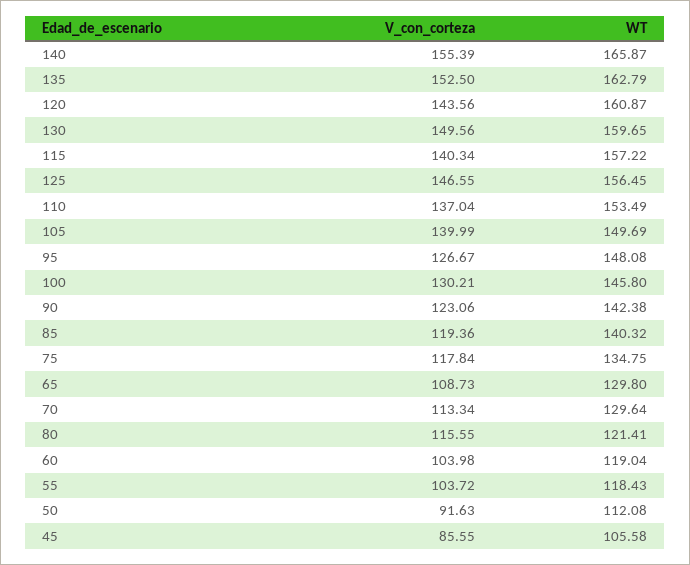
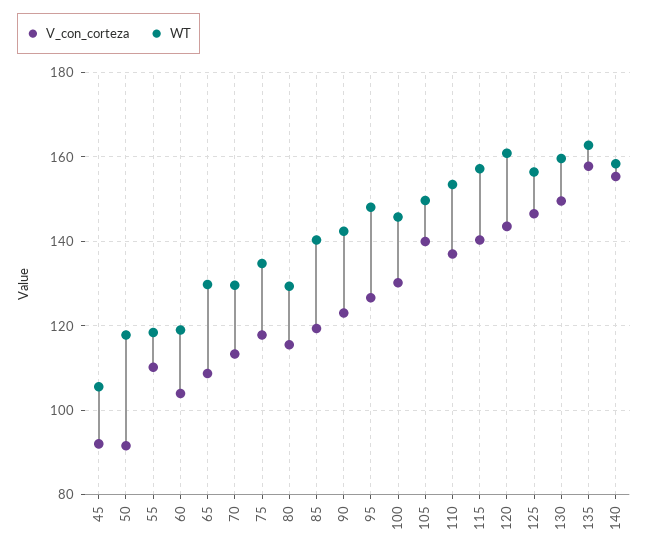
WT, 140: 165.87 -> 158
V_con_corteza, 135: 152.5 -> 158
WT, 80: 121.41 -> 130
V_con_corteza, 55: 103.72 -> 110
WT, 50: 112.08 -> 118
V_con_corteza, 45: 85.55 -> 92

